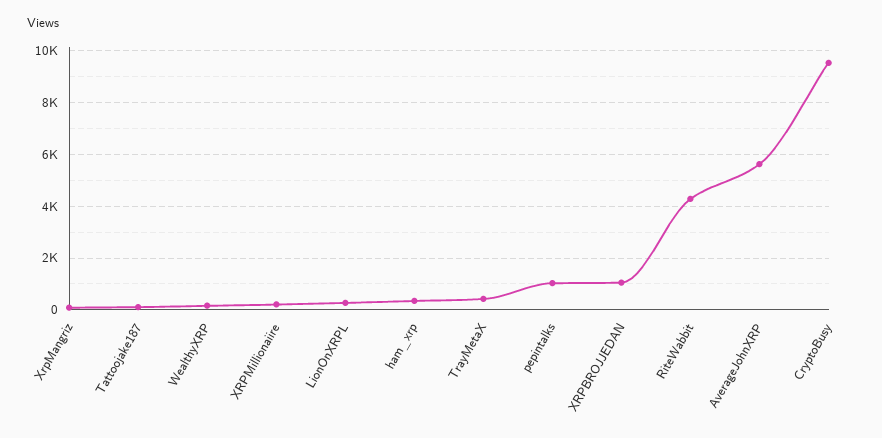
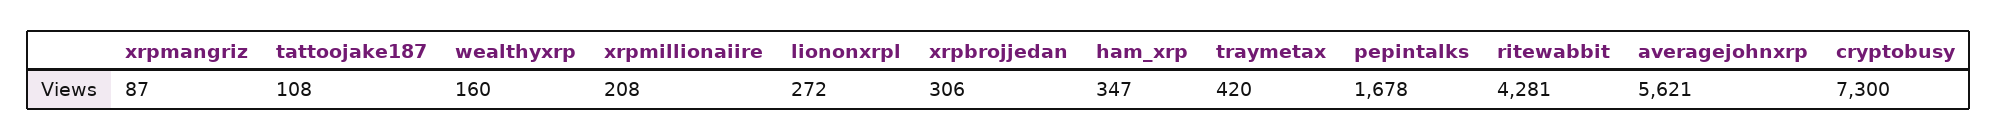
pepintalks: 1000 -> 1678
XRPBROJJEDAN: 1000 -> 306
CryptoBusy: 9500 -> 7300

